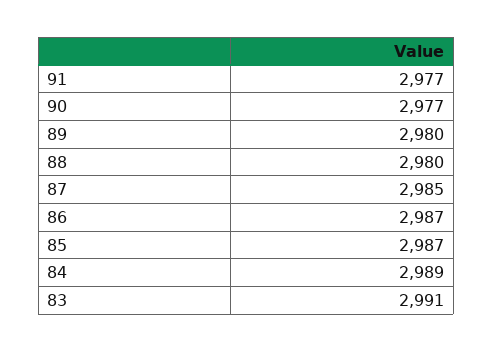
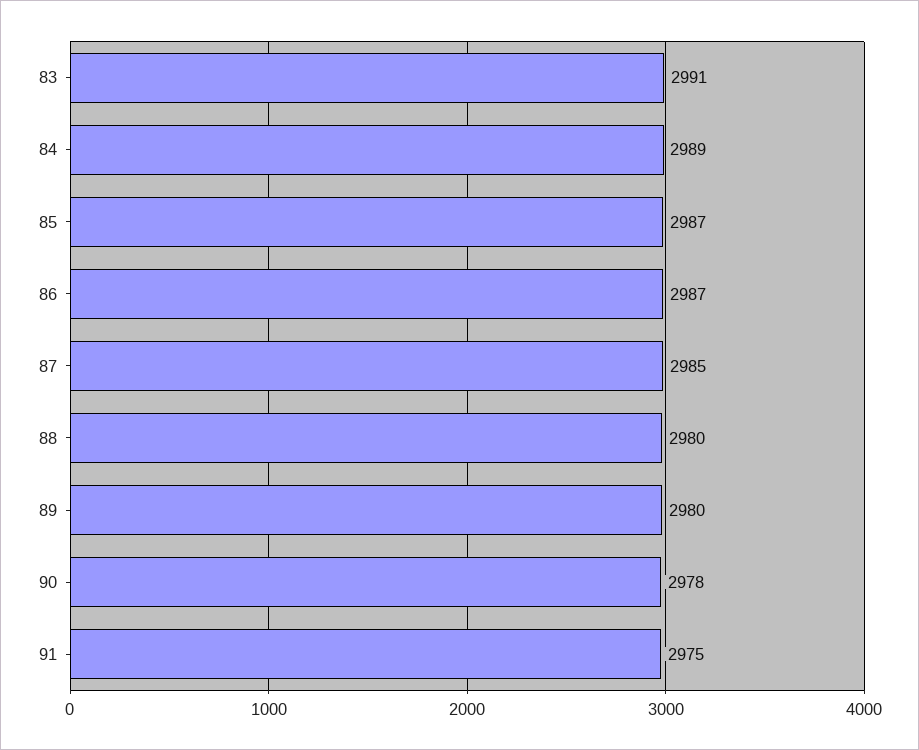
91: 2977 -> 2975
90: 2977 -> 2978

